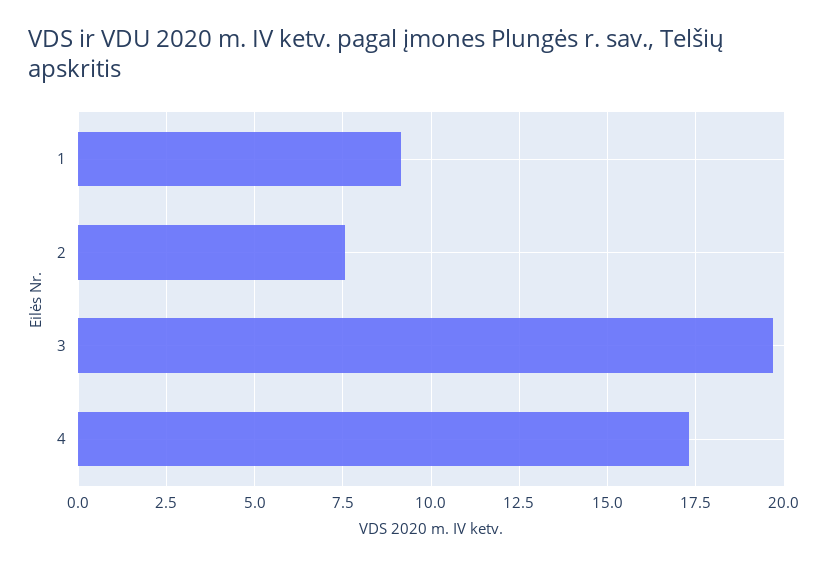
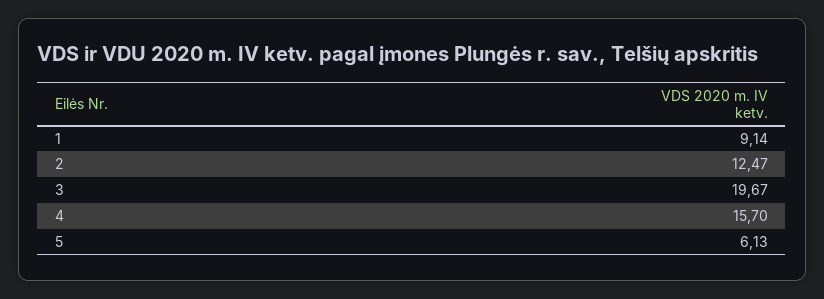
2: 7.5 -> 12.47
4: 17.25 -> 15.7
5: none -> 6.13

